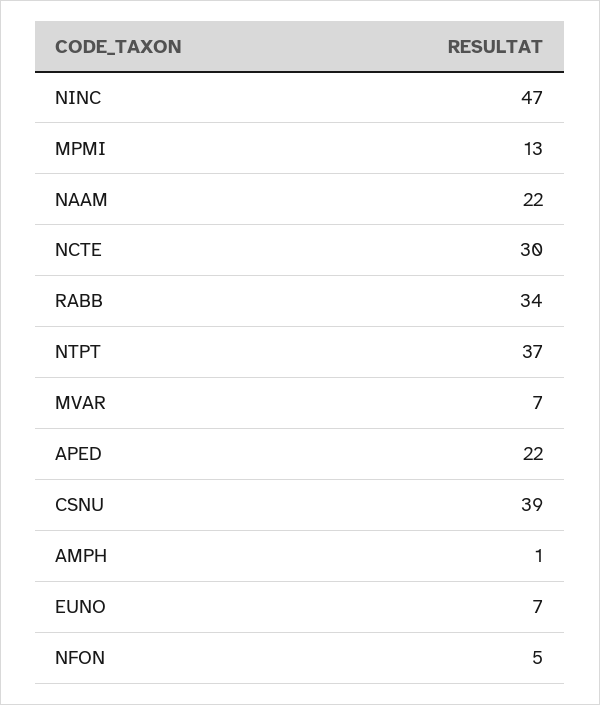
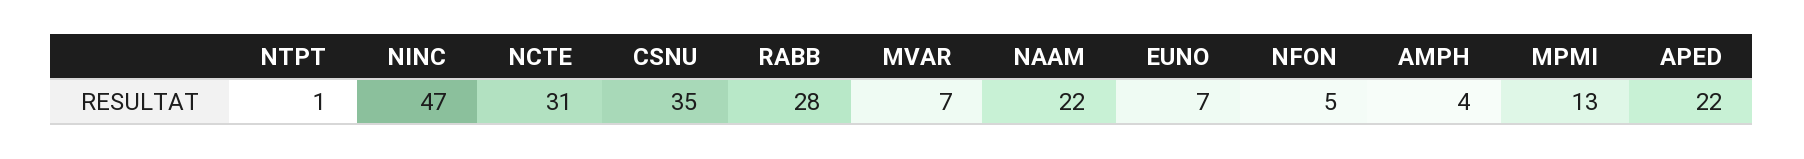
NCTE: 30 -> 31
RABB: 34 -> 28
NTPT: 37 -> 1
CSNU: 39 -> 35
AMPH: 1 -> 4

